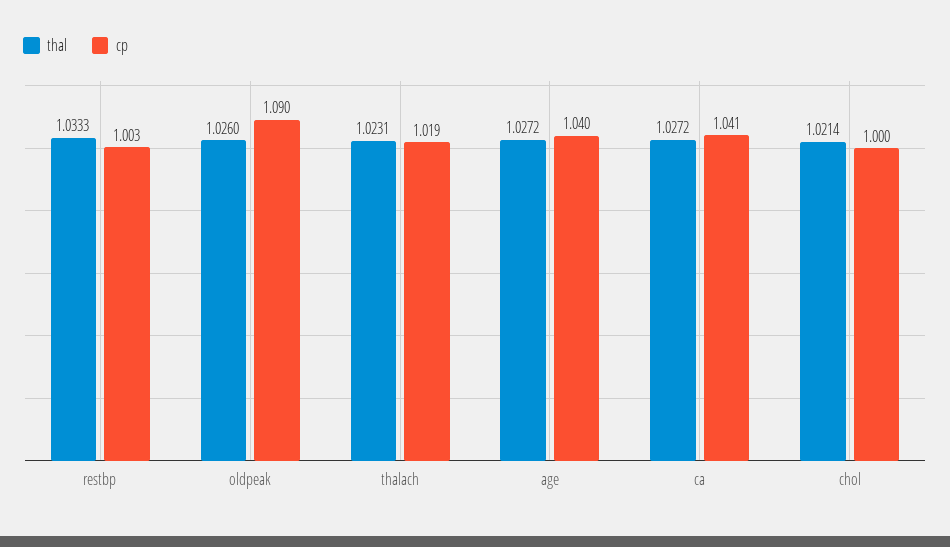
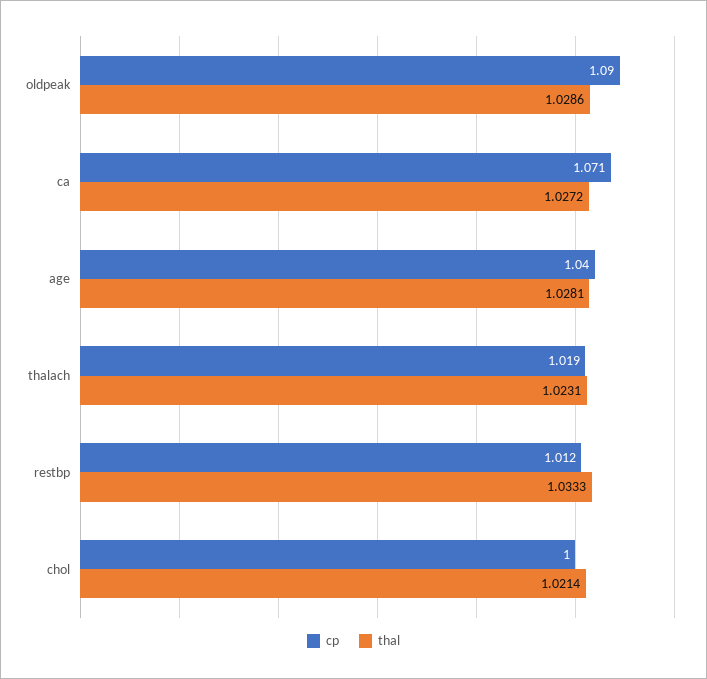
cp, restbp: 1.003 -> 1.012
thal, oldpeak: 1.026 -> 1.0286
thal, age: 1.0272 -> 1.0281
cp, ca: 1.041 -> 1.071

